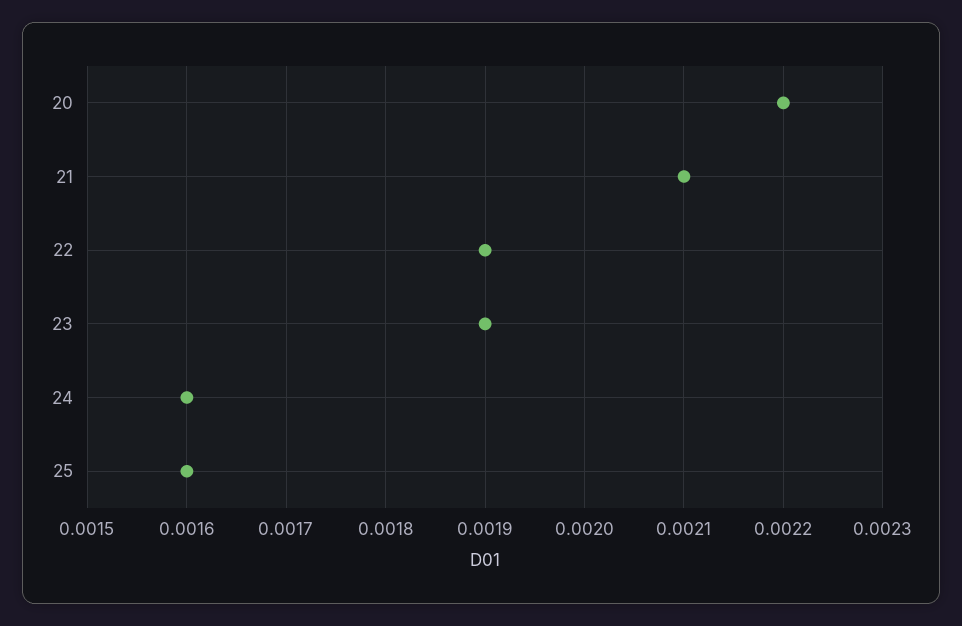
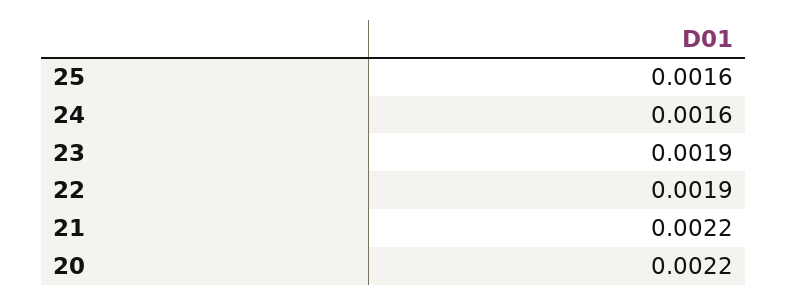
21: 0.0021 -> 0.0022

